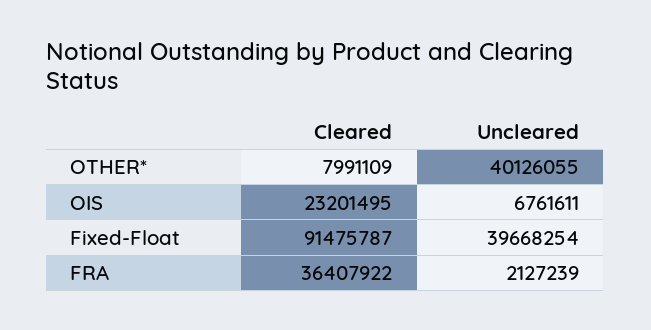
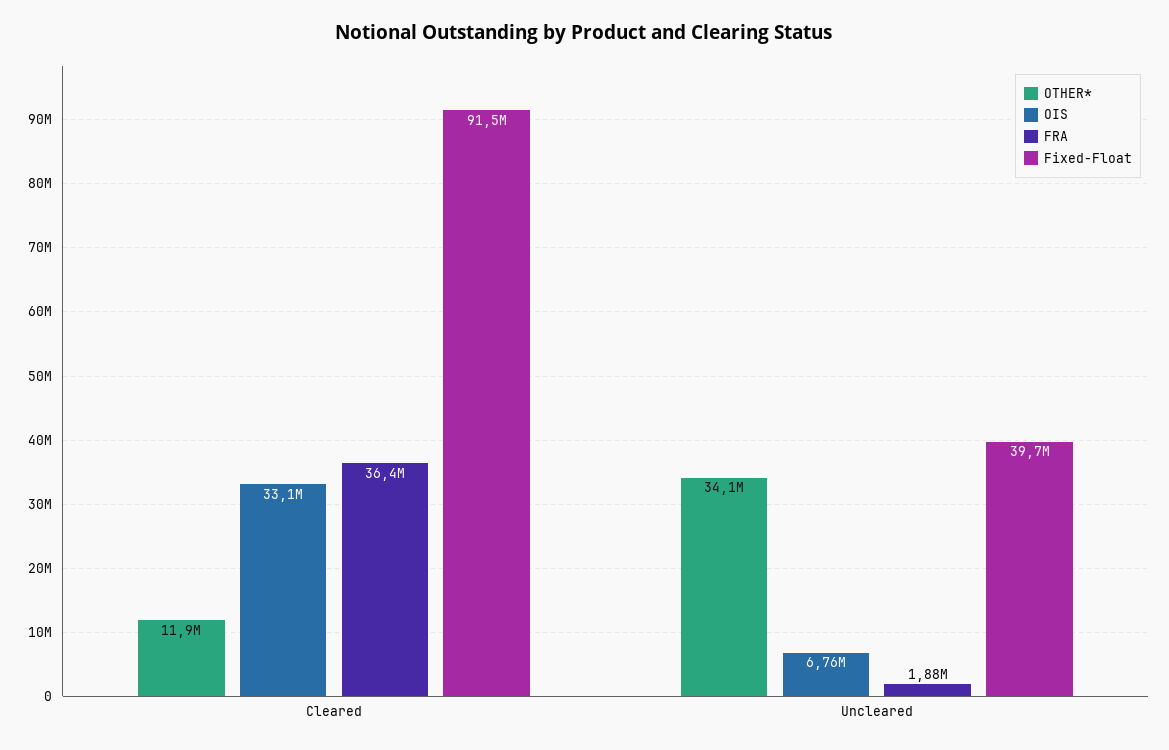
OTHER*, Cleared: 7991109 -> 11900000
OTHER*, Uncleared: 40126055 -> 34100000
OIS, Cleared: 23201495 -> 33100000
FRA, Uncleared: 2127239 -> 1880000

